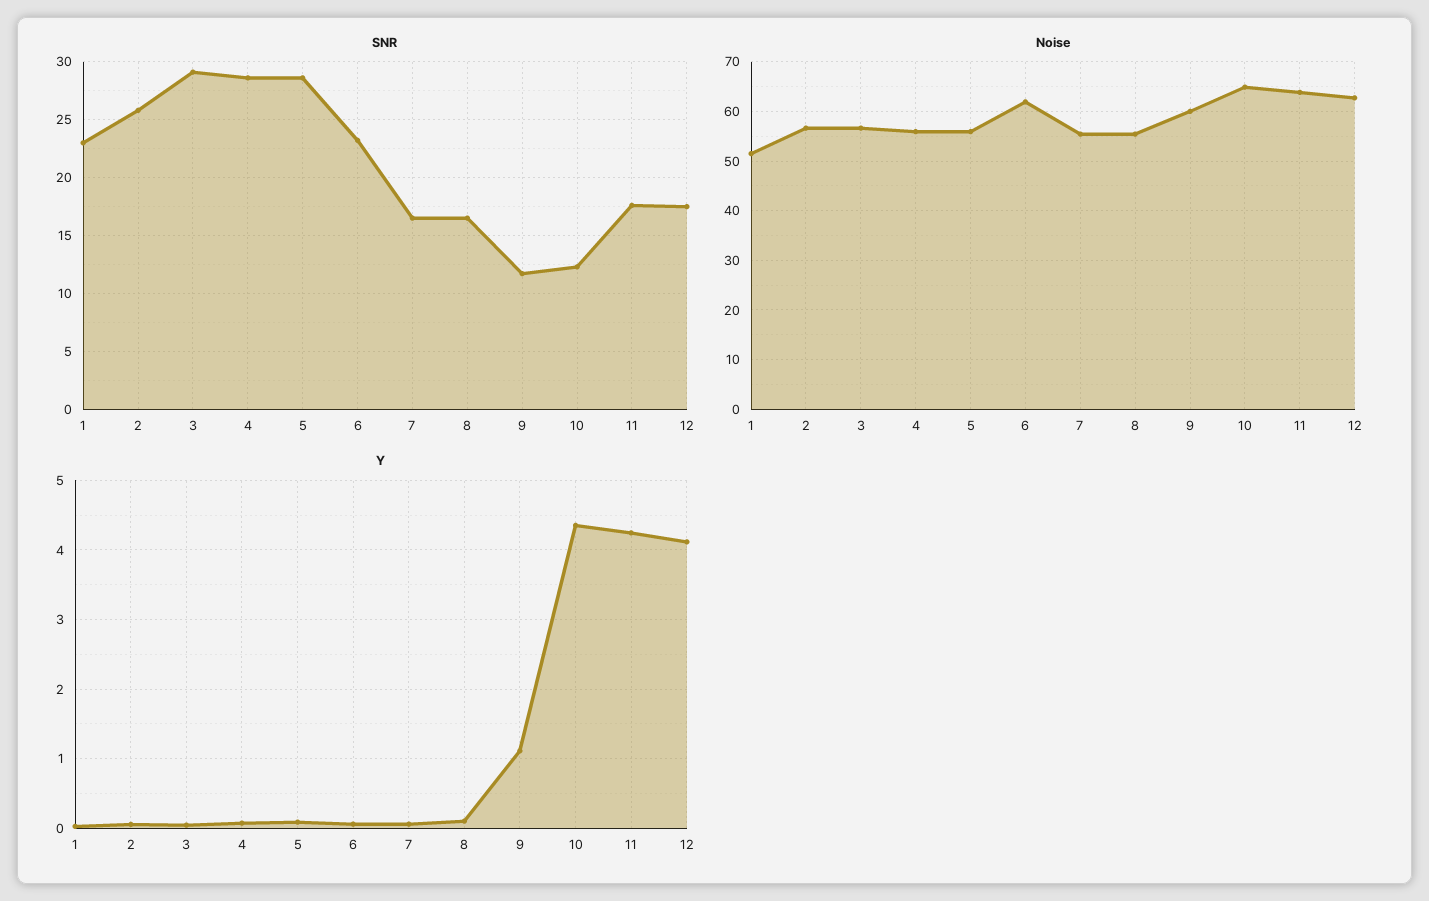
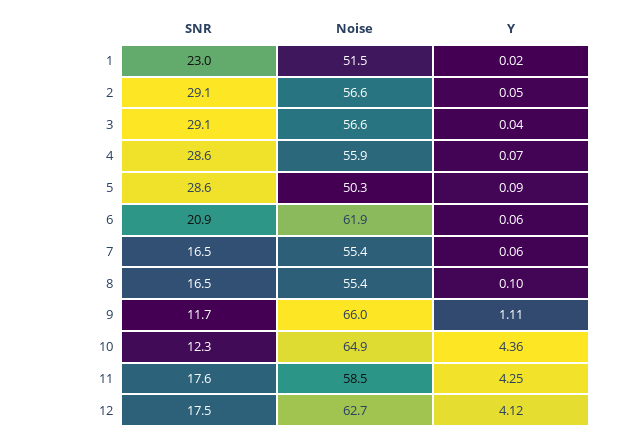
SNR, 2: 26 -> 29.1
SNR, 6: 23 -> 20.9
Noise, 5: 56 -> 50.3
Noise, 9: 60 -> 66
Noise, 11: 64 -> 58.5

